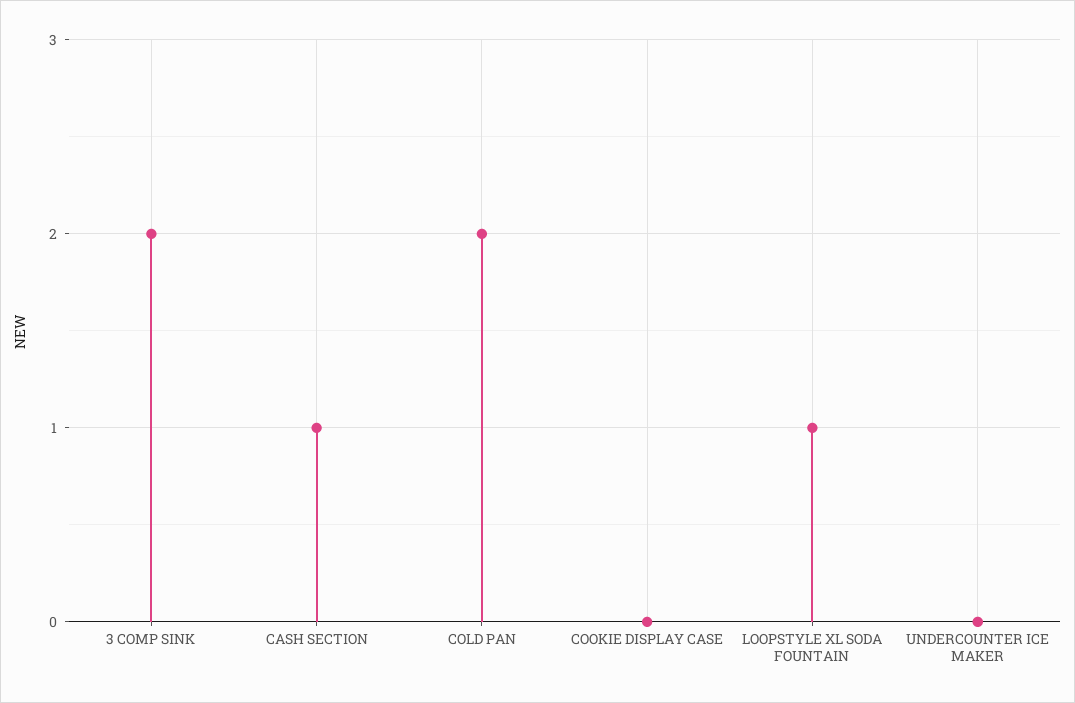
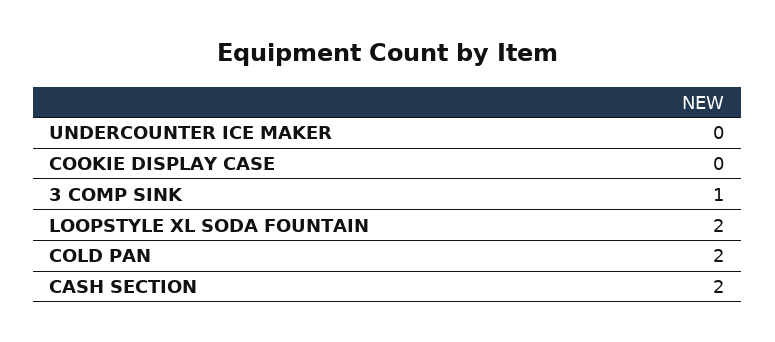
3 COMP SINK: 2 -> 1
CASH SECTION: 1 -> 2
LOOPSTYLE XL SODA FOUNTAIN: 1 -> 2

